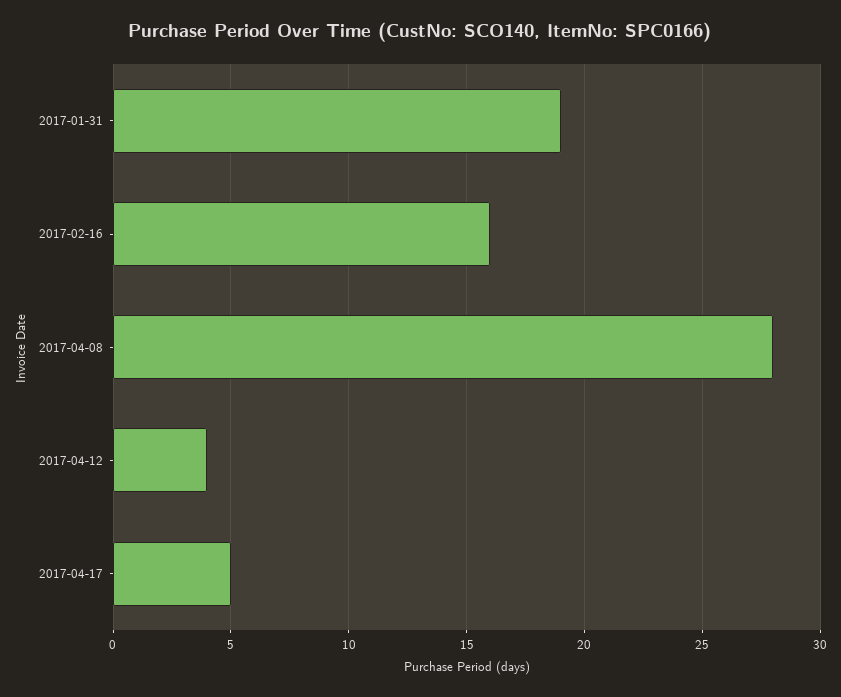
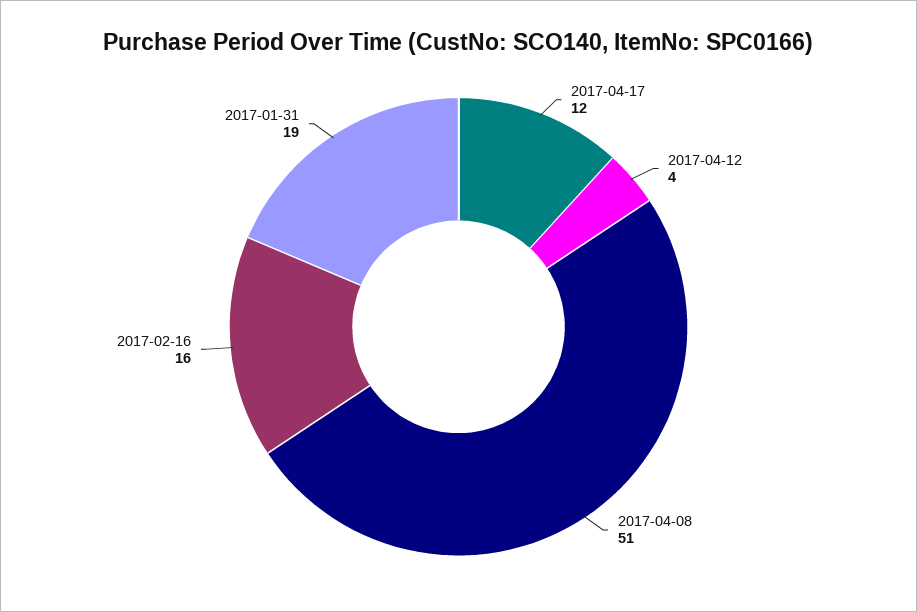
2017-04-08: 28 -> 51
2017-04-17: 5 -> 12

